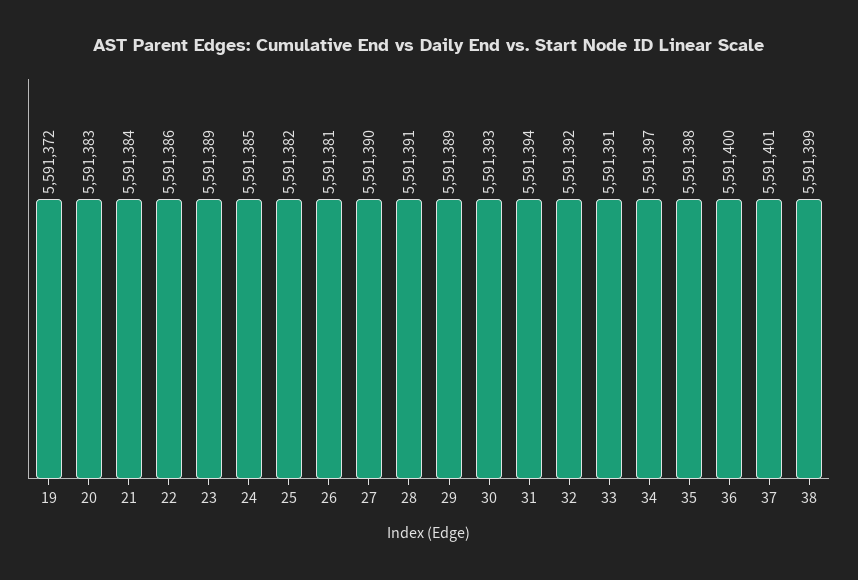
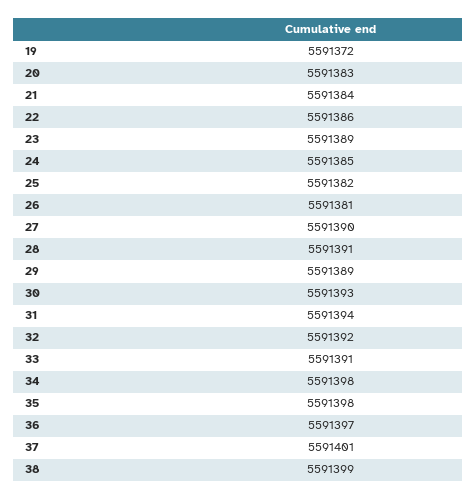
34: 5591397 -> 5591398
36: 5591400 -> 5591397

